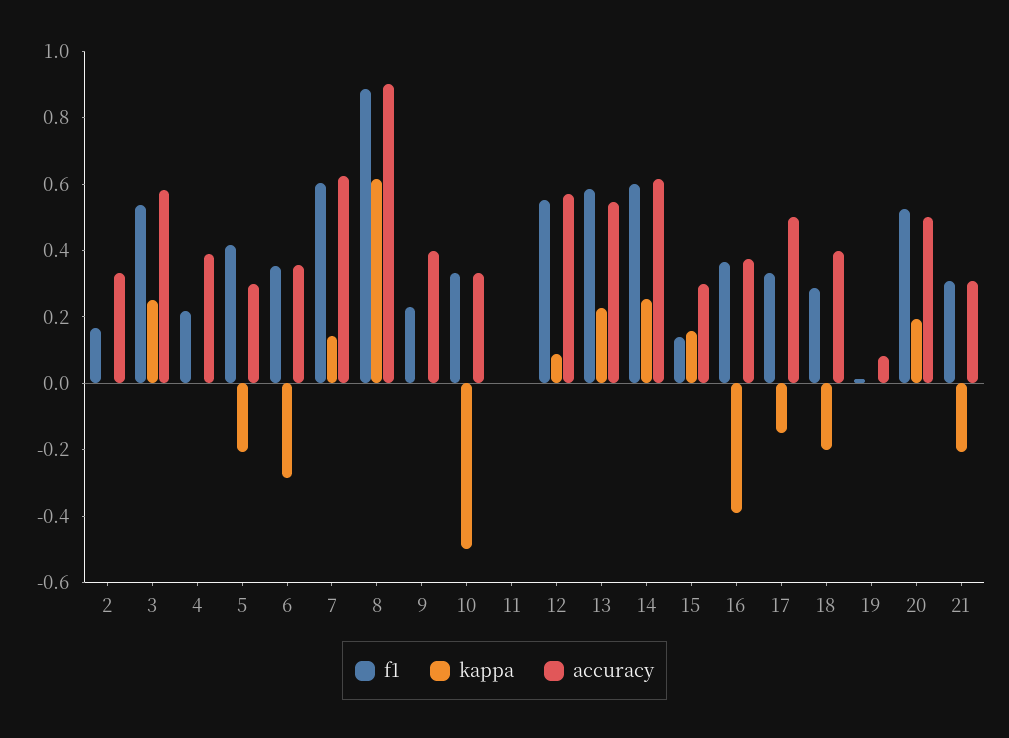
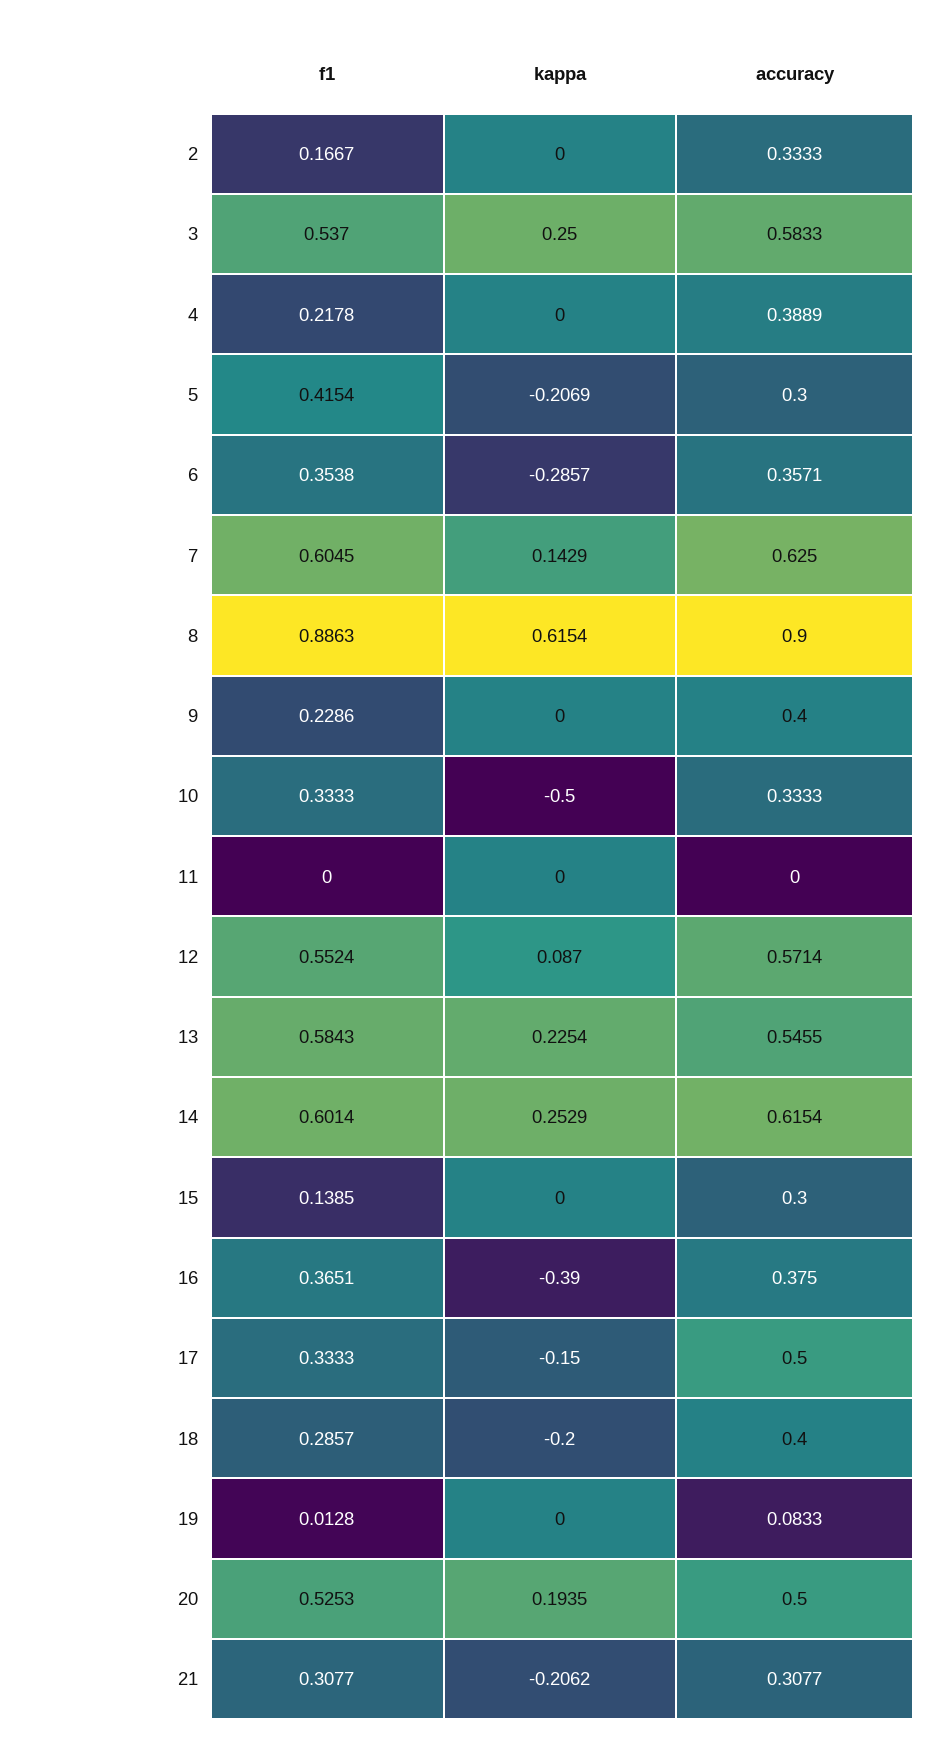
kappa, 15: 0.15 -> 0

